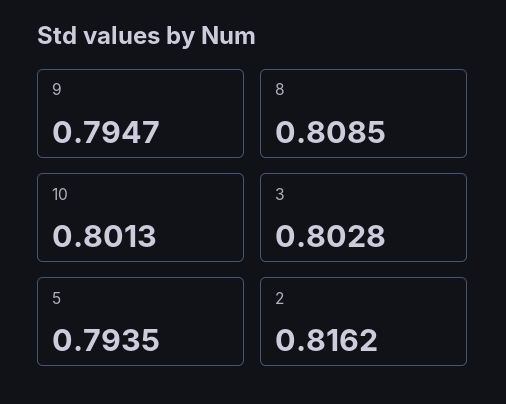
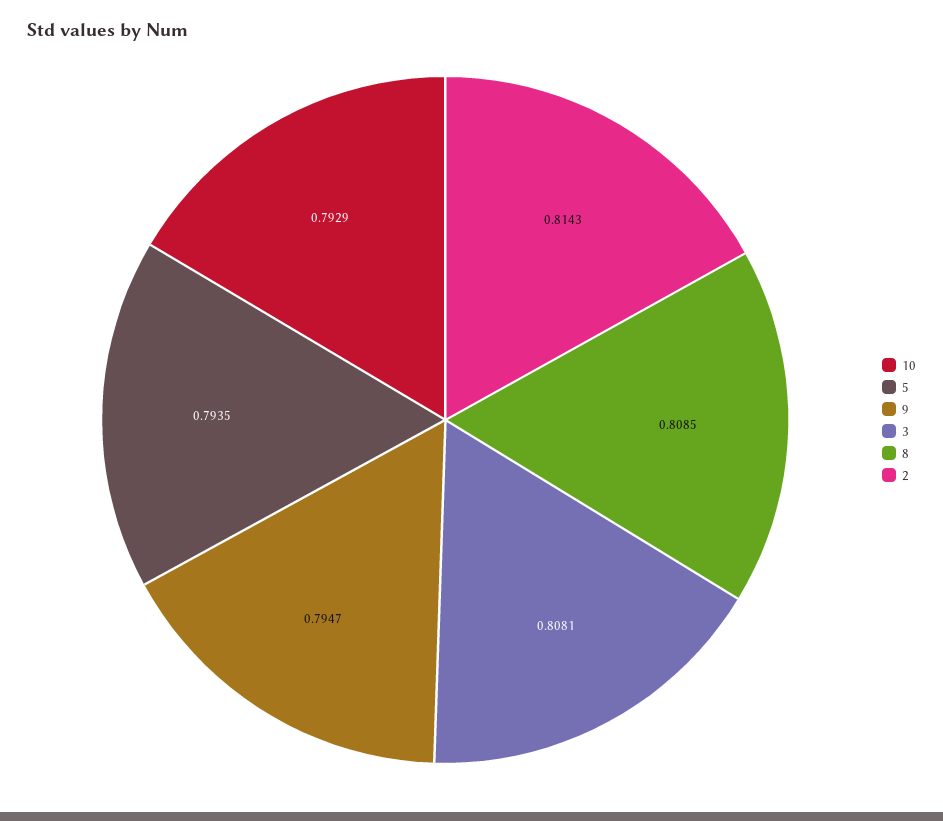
10: 0.8013 -> 0.7929
3: 0.8028 -> 0.8081
2: 0.8162 -> 0.8143

